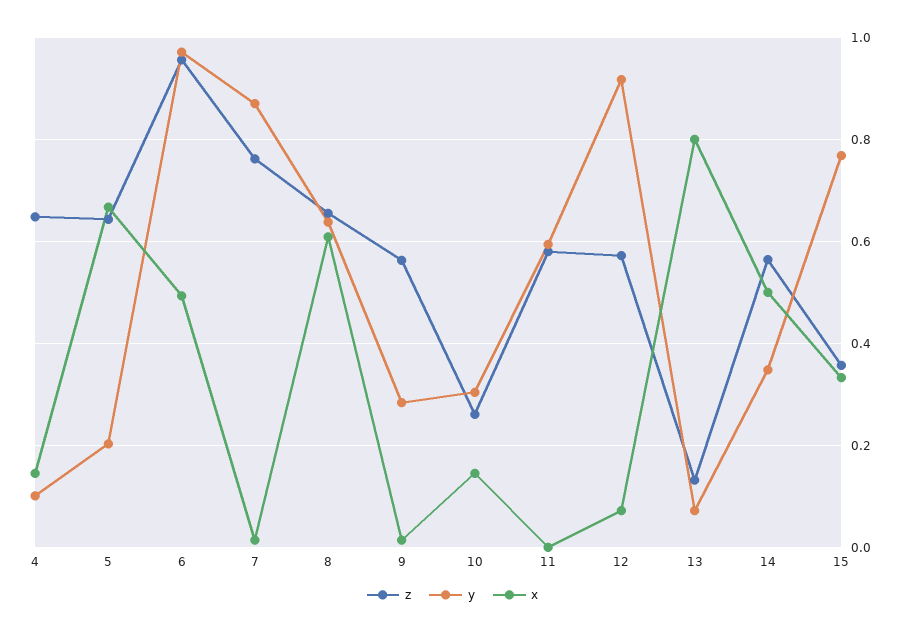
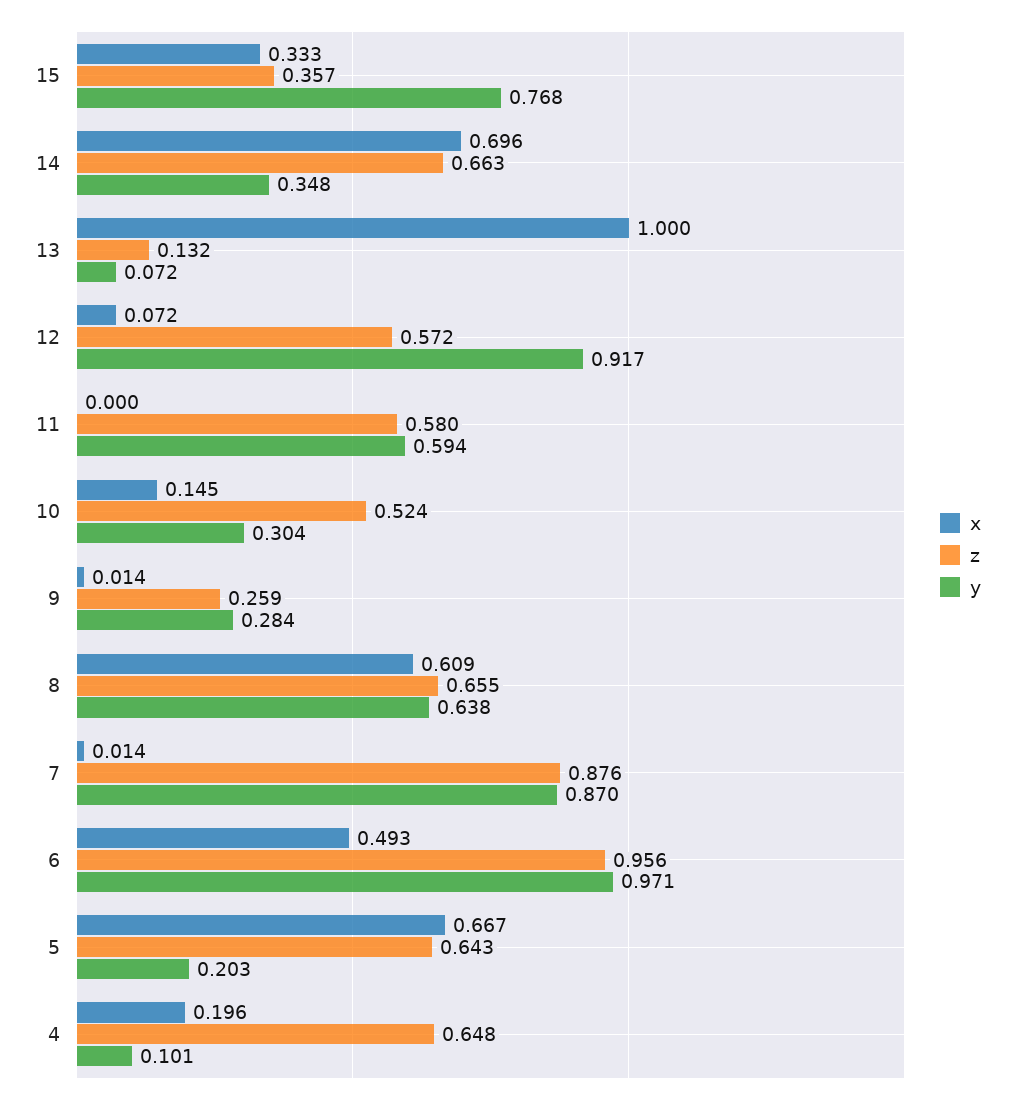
x, 4: 0.14 -> 0.196
z, 7: 0.76 -> 0.876
z, 9: 0.56 -> 0.259
z, 10: 0.26 -> 0.524
x, 13: 0.8 -> 1
z, 14: 0.56 -> 0.663
x, 14: 0.5 -> 0.696

